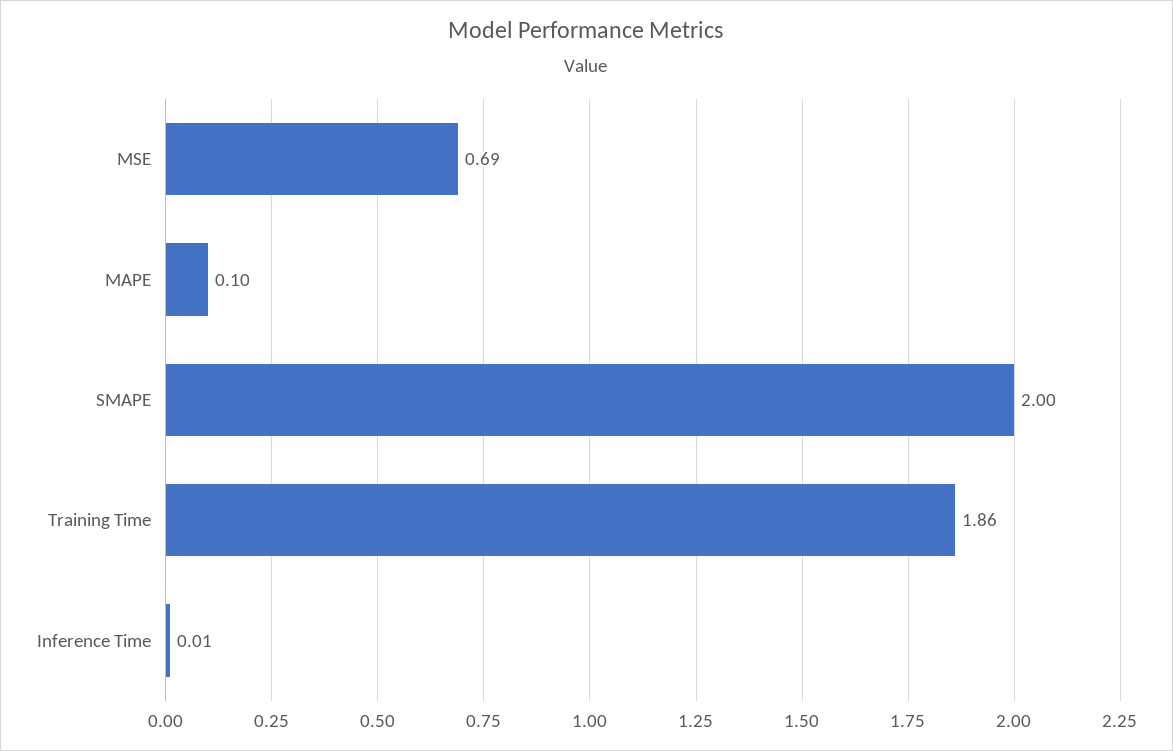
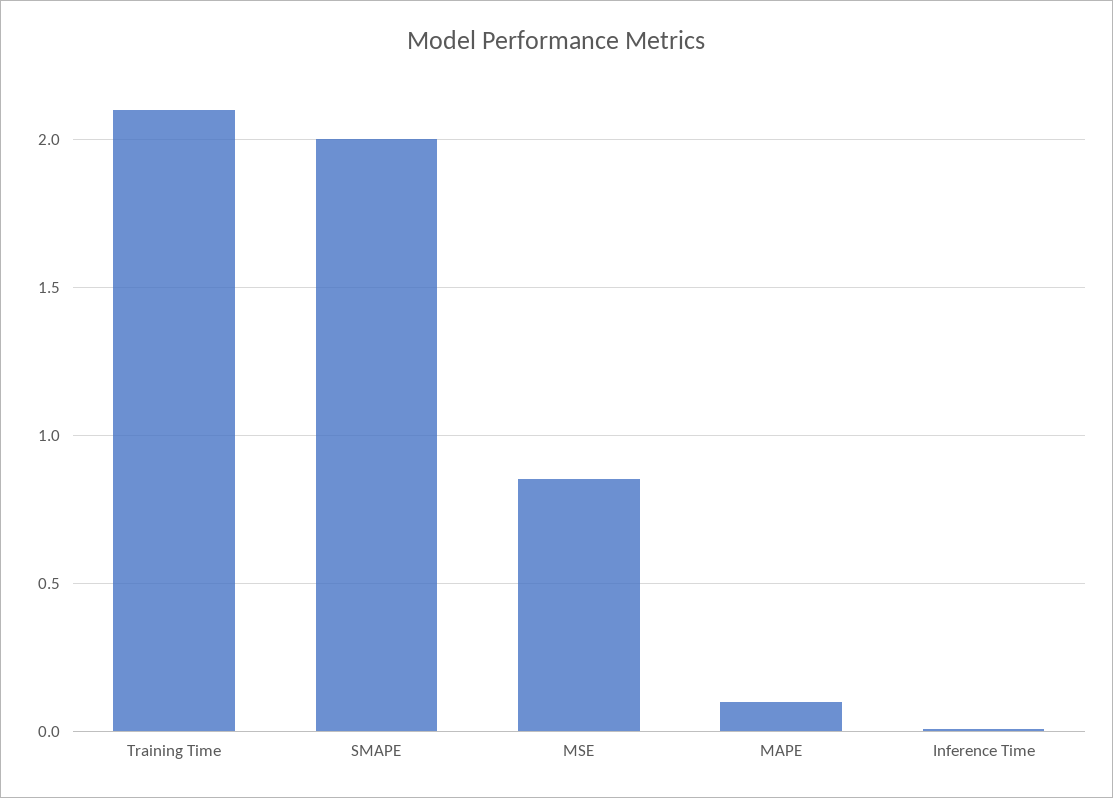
MSE: 0.69 -> 0.85
Training Time: 1.86 -> 2.1

